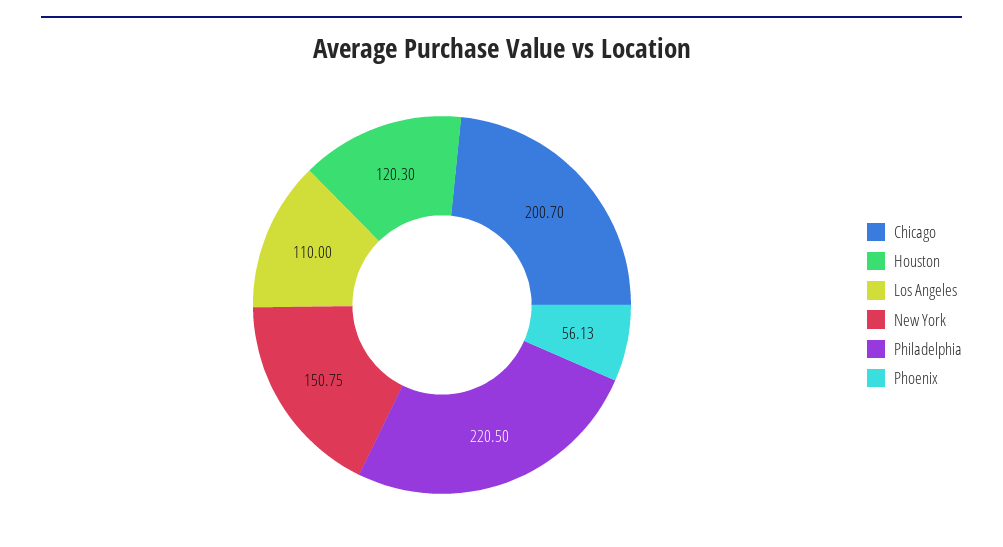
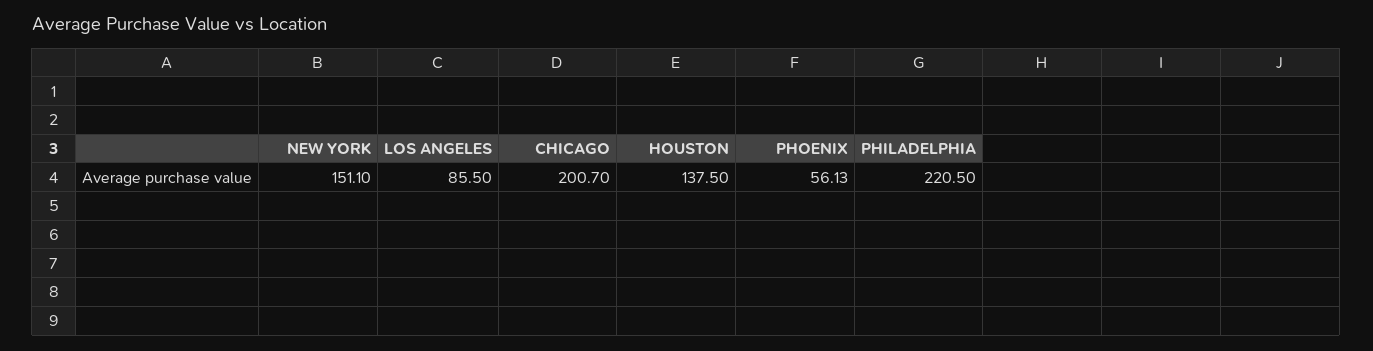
Houston: 120.3 -> 137.5
Los Angeles: 110 -> 85.5
New York: 150.75 -> 151.1

